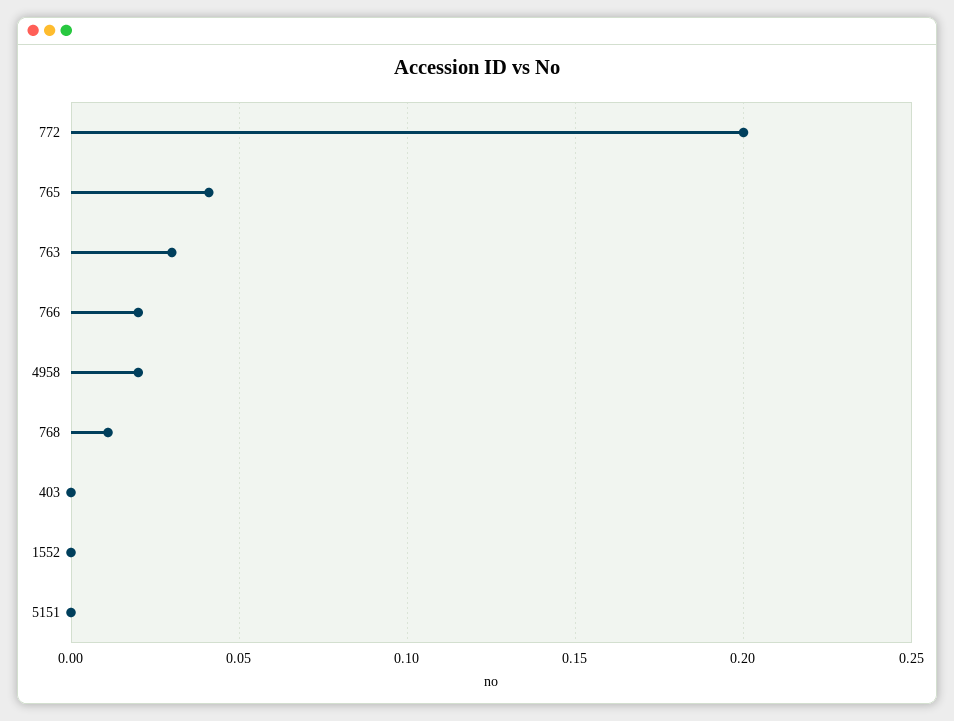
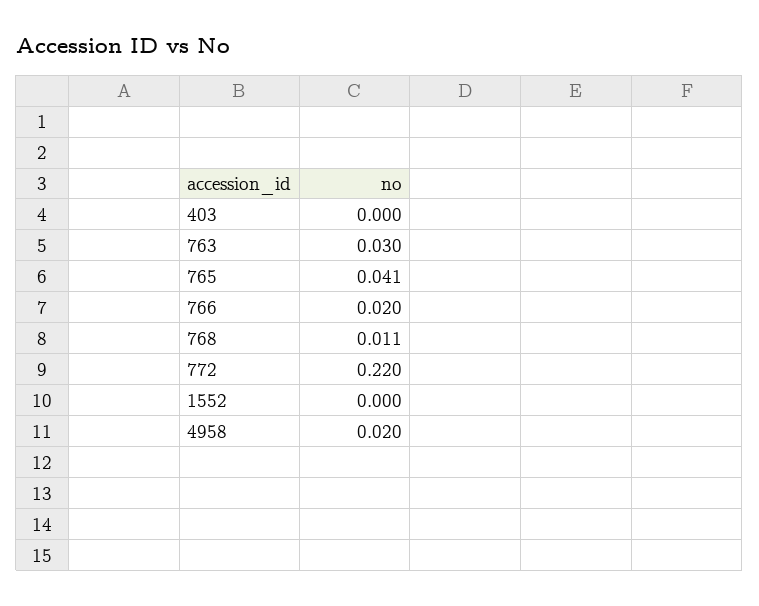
772: 0.2 -> 0.22
5151: 0 -> none

